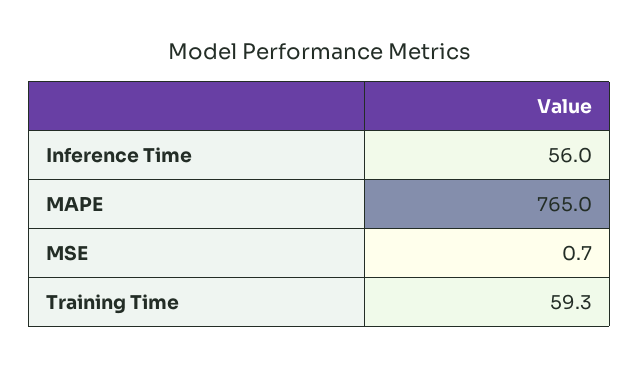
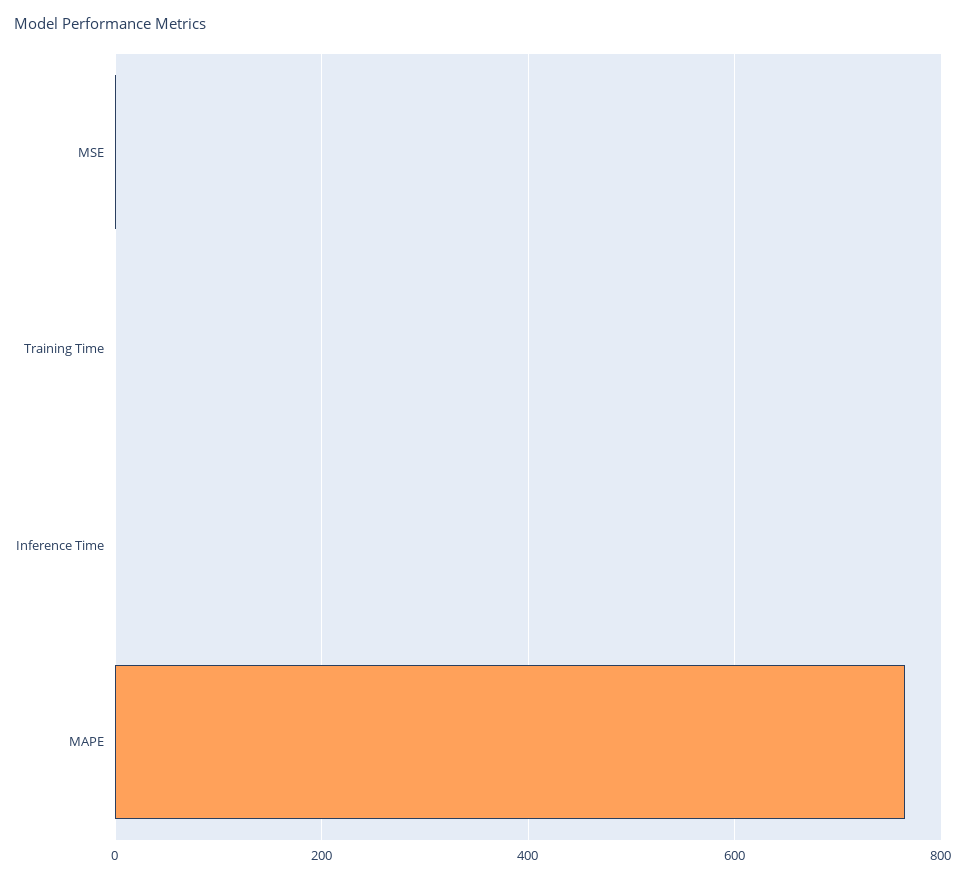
Inference Time: 56 -> 0
Training Time: 59.3 -> 0

